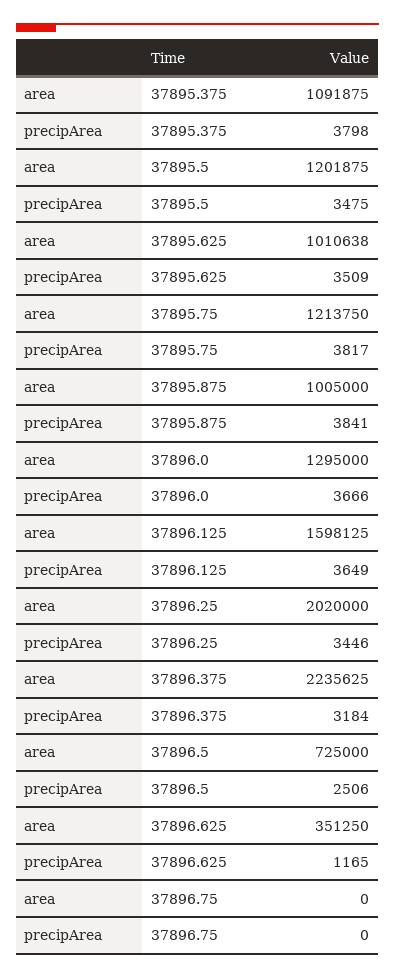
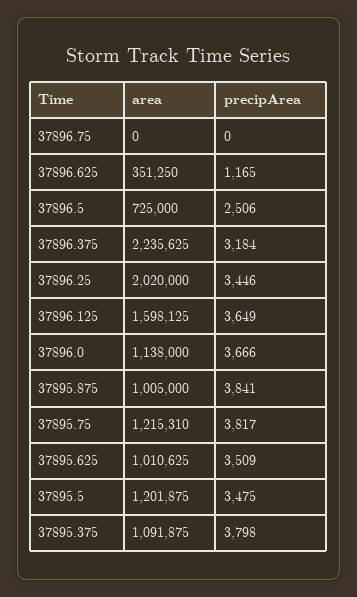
area, 37895.625: 1010638 -> 1010625
area, 37895.75: 1213750 -> 1215310
area, 37896.0: 1295000 -> 1138000

